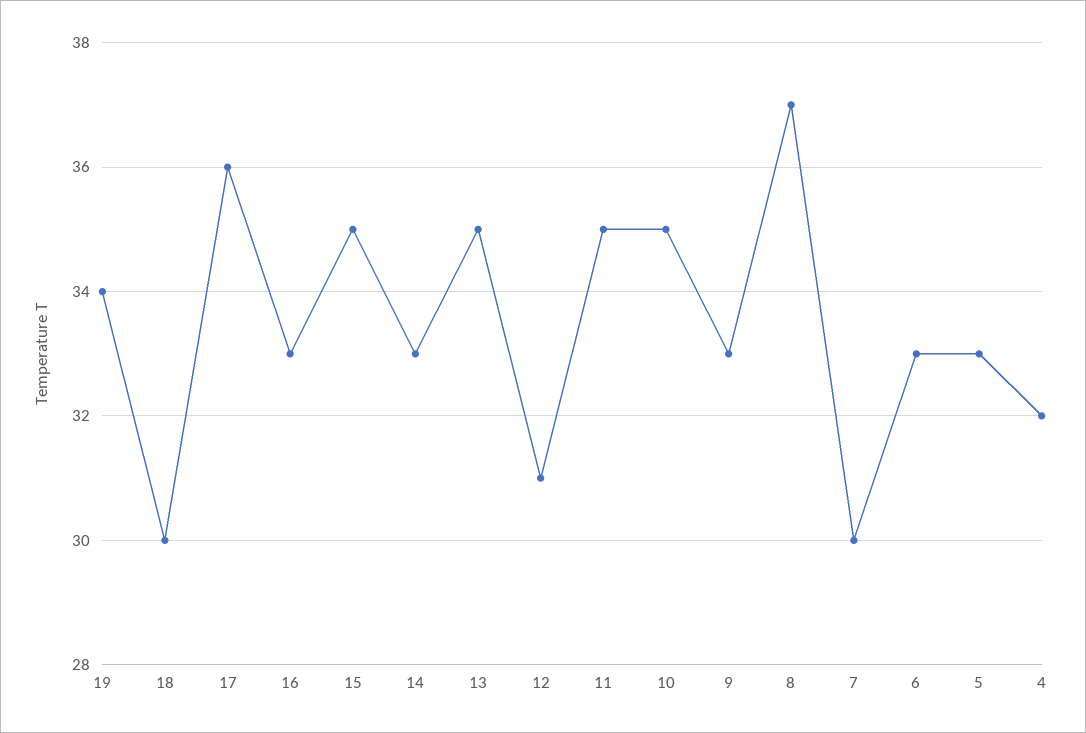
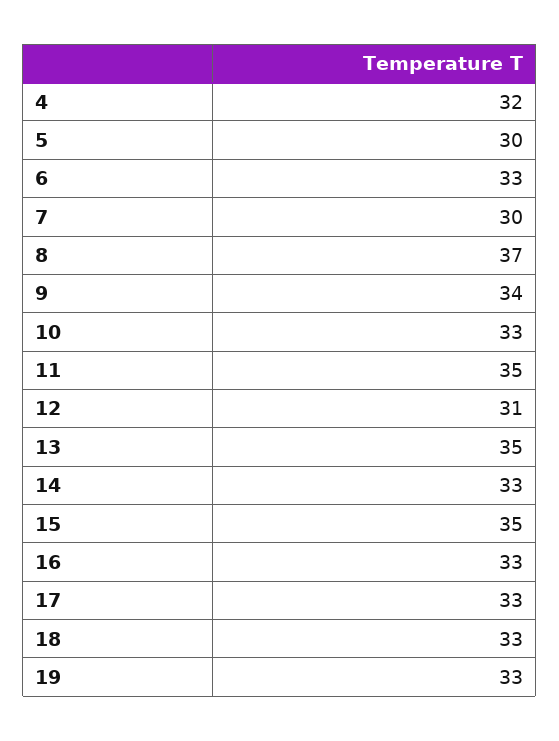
19: 34 -> 33
18: 30 -> 33
17: 36 -> 33
10: 35 -> 33
9: 33 -> 34
5: 33 -> 30

